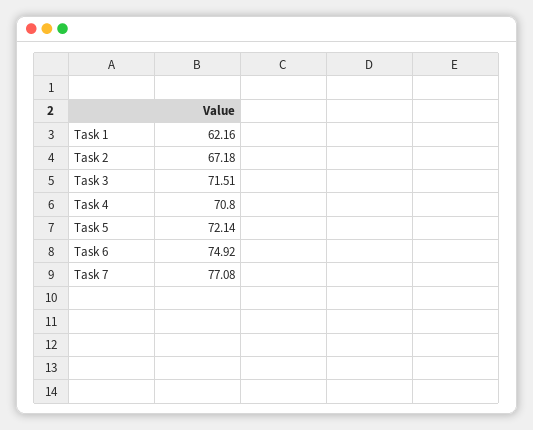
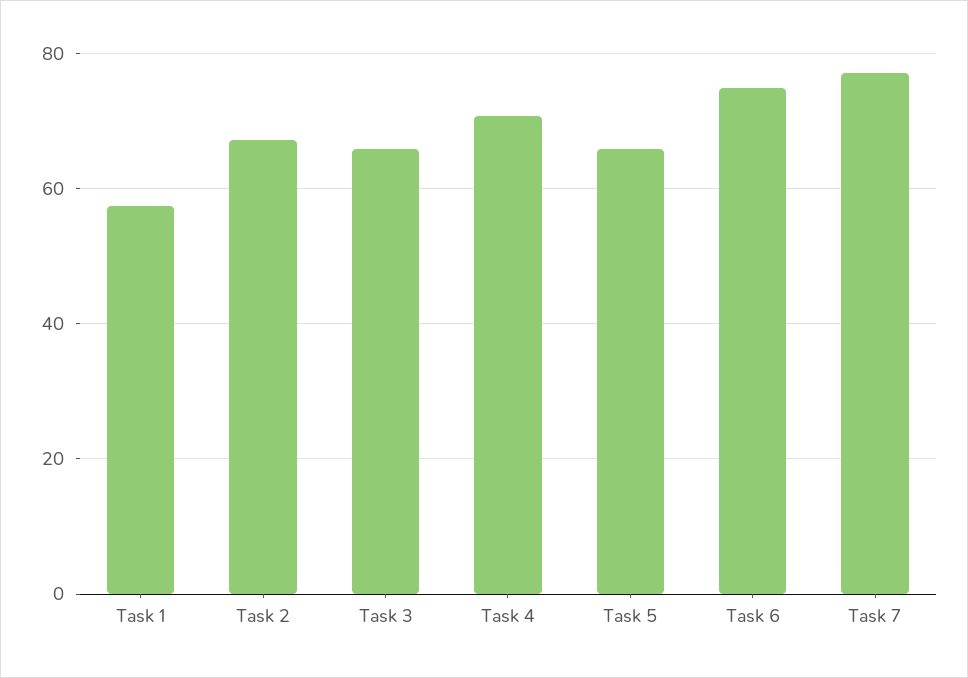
Task 1: 62.16 -> 58
Task 3: 71.51 -> 66
Task 5: 72.14 -> 66

